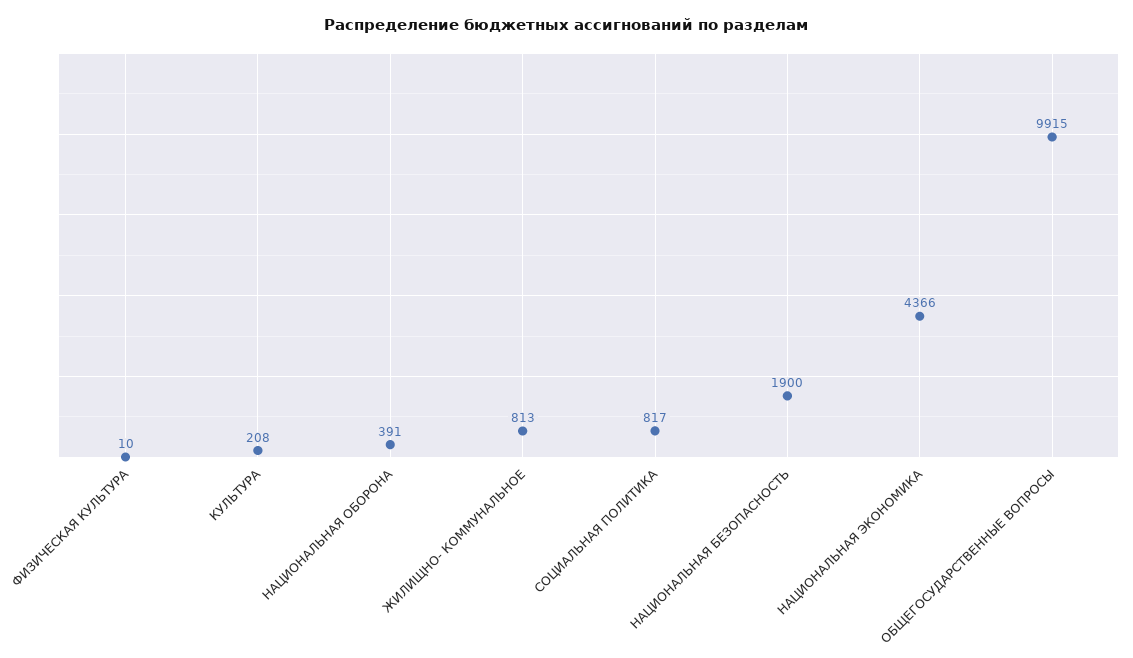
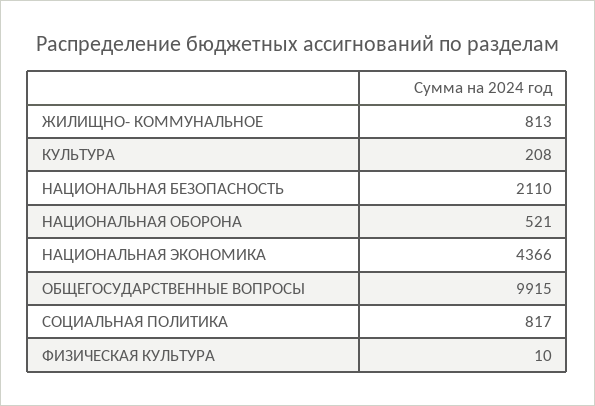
НАЦИОНАЛЬНАЯ ОБОРОНА: 391 -> 521
НАЦИОНАЛЬНАЯ БЕЗОПАСНОСТЬ: 1900 -> 2110

